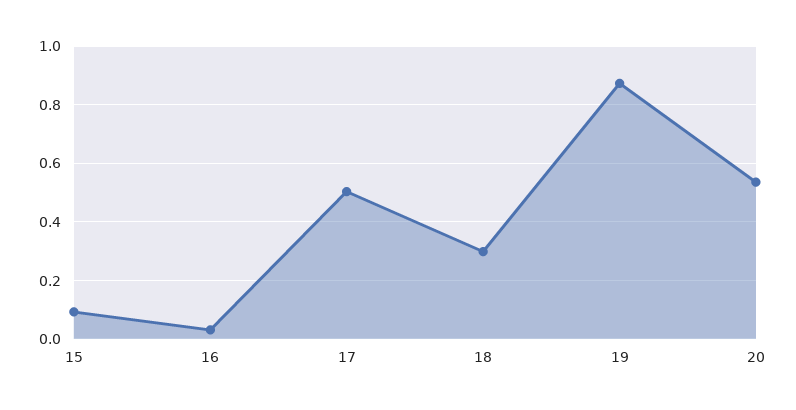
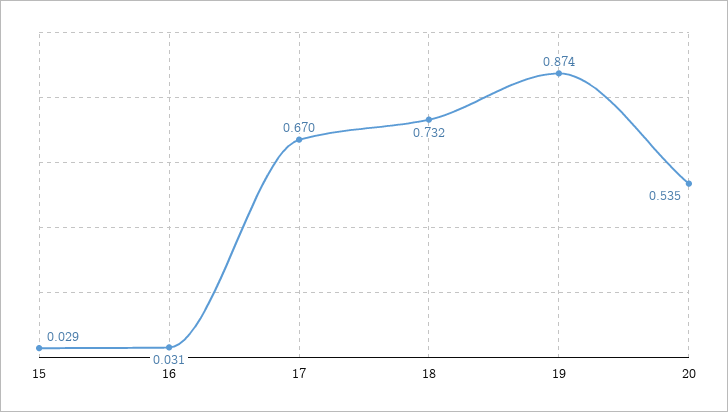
15: 0.1 -> 0.029
17: 0.5 -> 0.67
18: 0.3 -> 0.732

